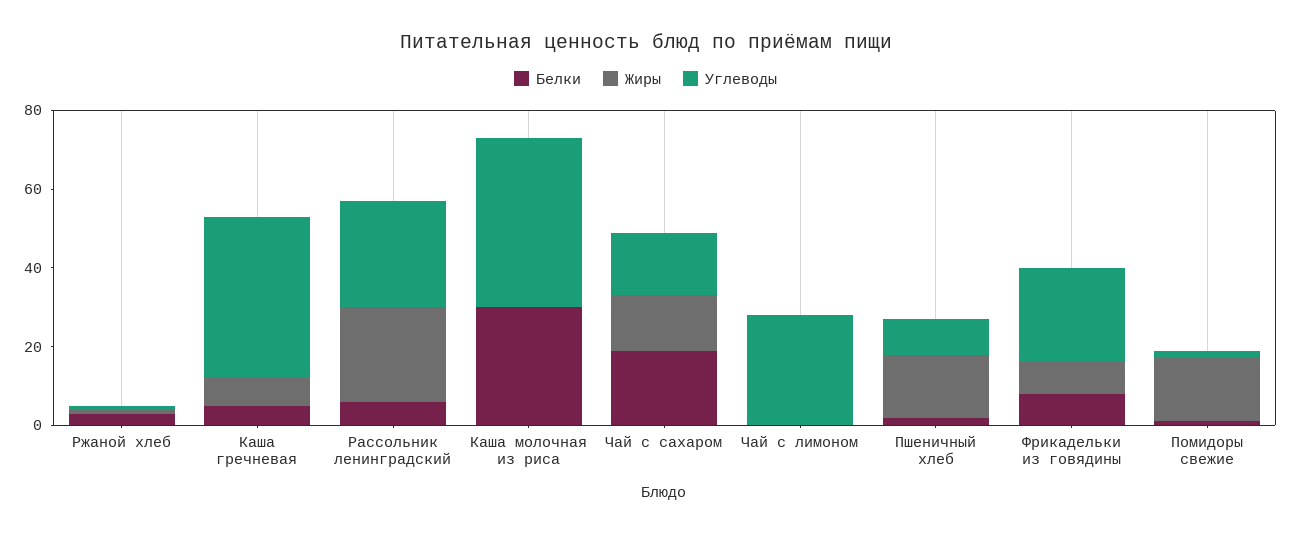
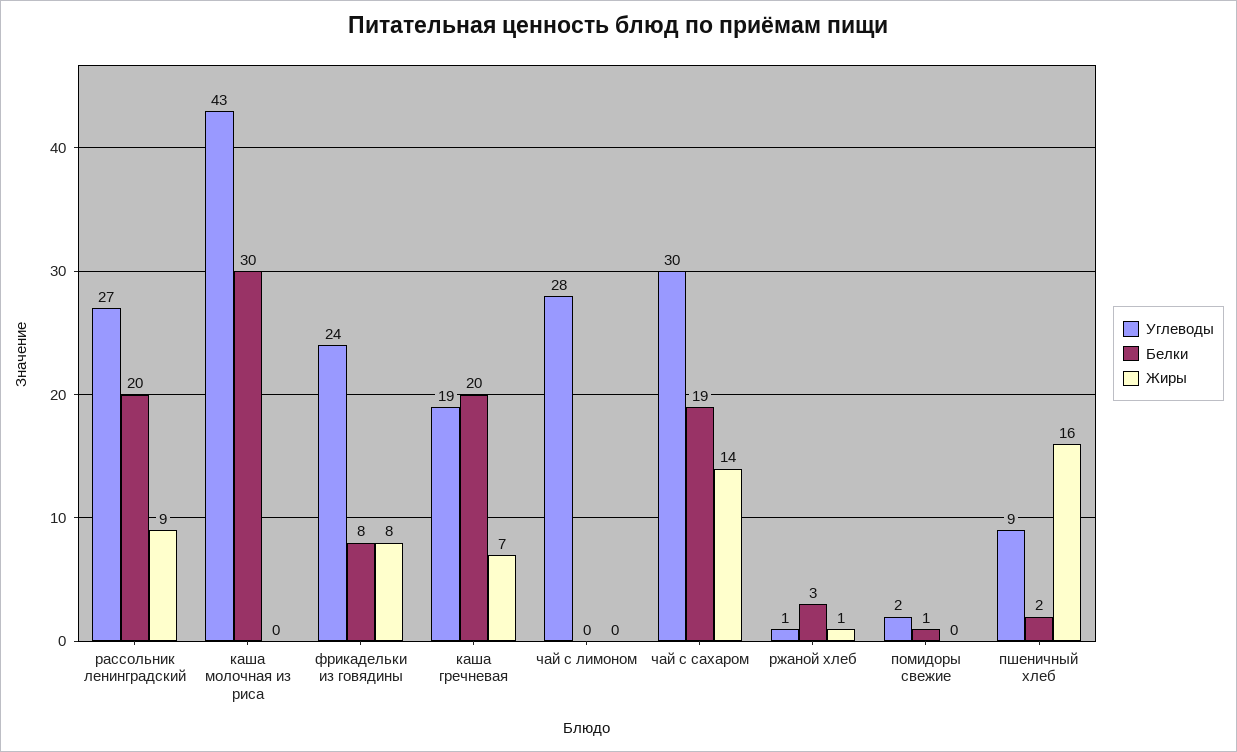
Белки, Каша гречневая: 5 -> 20
Углеводы, Каша гречневая: 40 -> 19
Белки, Рассольник ленинградский: 5 -> 20
Жиры, Рассольник ленинградский: 25 -> 9
Углеводы, Чай с сахаром: 15 -> 30
Жиры, Помидоры свежие: 15 -> 0

